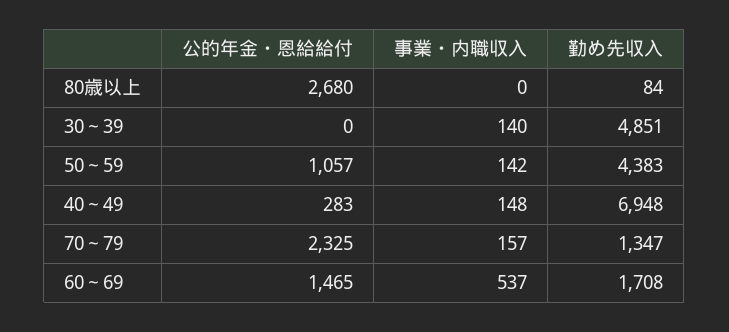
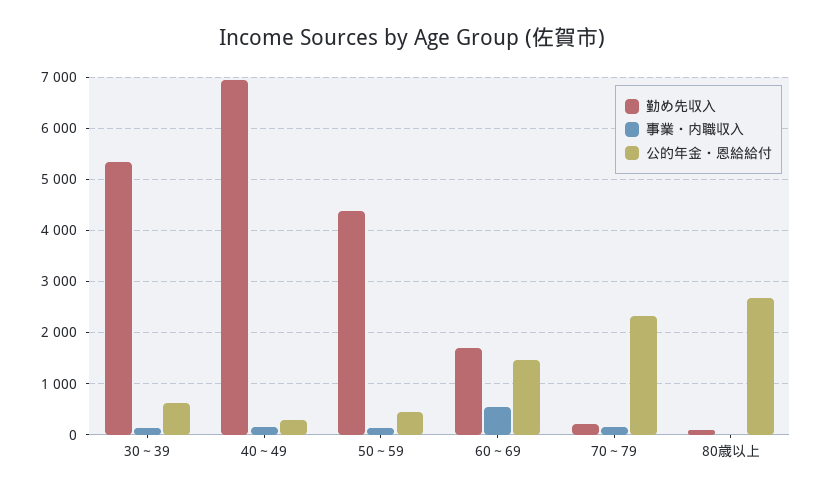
公的年金・恩給給付, 30～39: 0 -> 600
勤め先収入, 30～39: 4851 -> 5400
公的年金・恩給給付, 50～59: 1057 -> 400
勤め先収入, 70～79: 1347 -> 200

